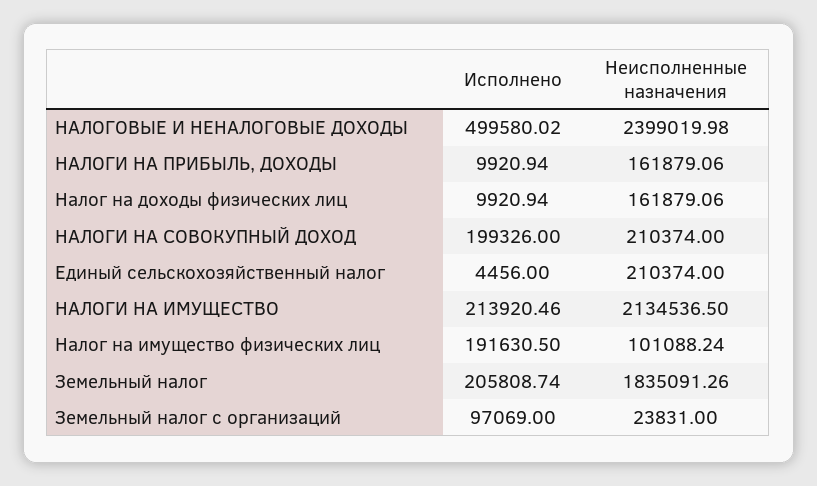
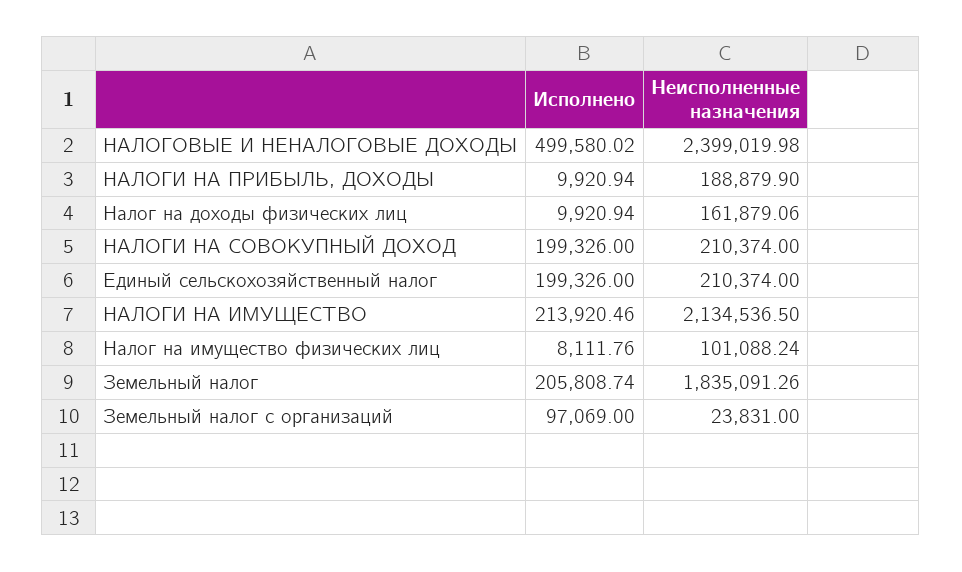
Неисполненные назначения, НАЛОГИ НА ПРИБЫЛЬ, ДОХОДЫ: 161879.06 -> 188879.9
Исполнено, Единый сельскохозяйственный налог: 4456 -> 199326
Исполнено, Налог на имущество физических лиц: 191630.5 -> 8111.76

